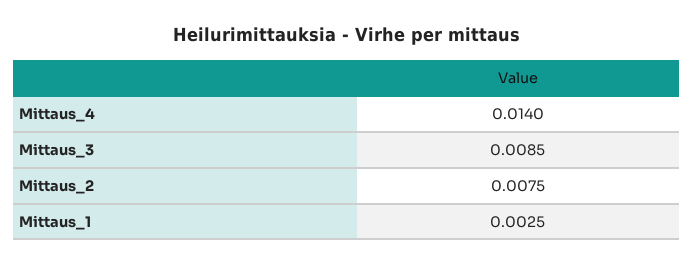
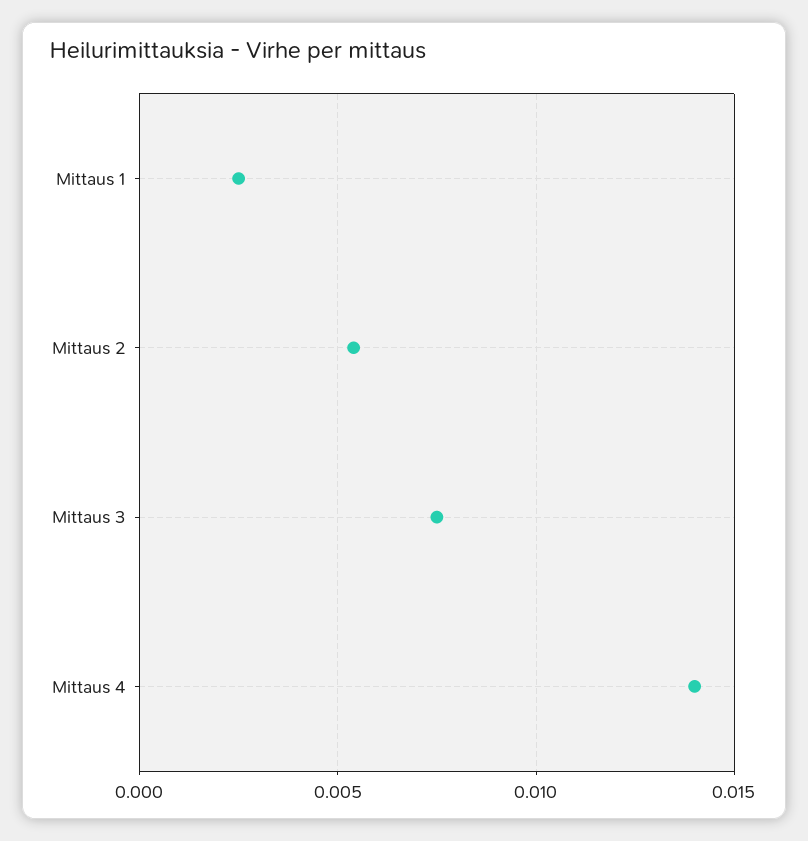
Mittaus_3: 0.0085 -> 0.0075
Mittaus_2: 0.0075 -> 0.0055

